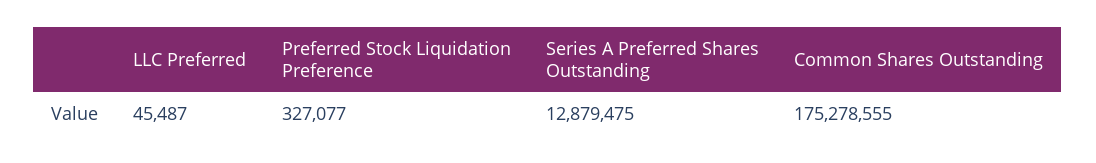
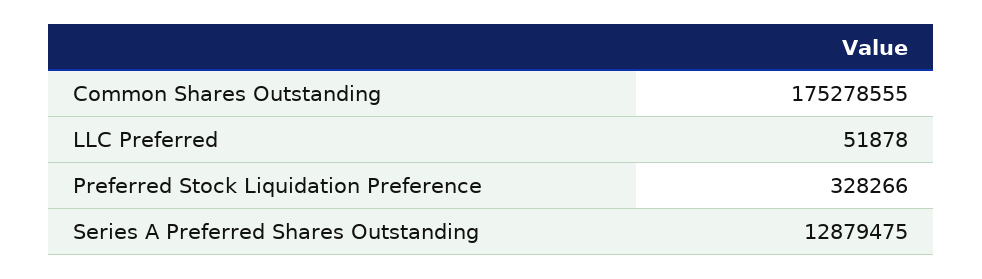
LLC Preferred: 45487 -> 51878
Preferred Stock Liquidation Preference: 327077 -> 328266

